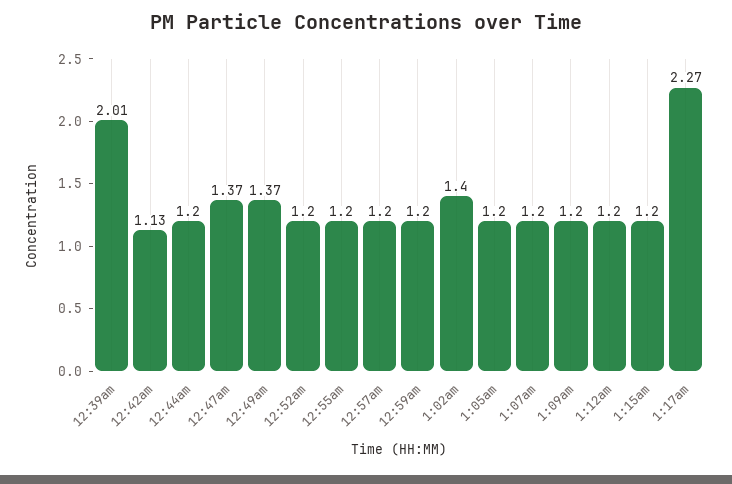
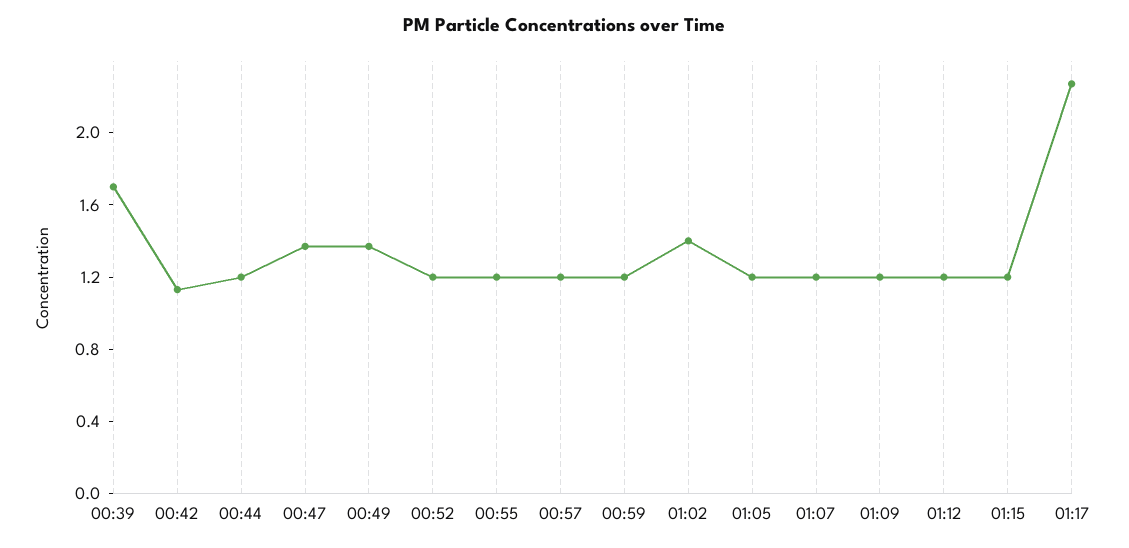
12:39am: 2.01 -> 1.7

